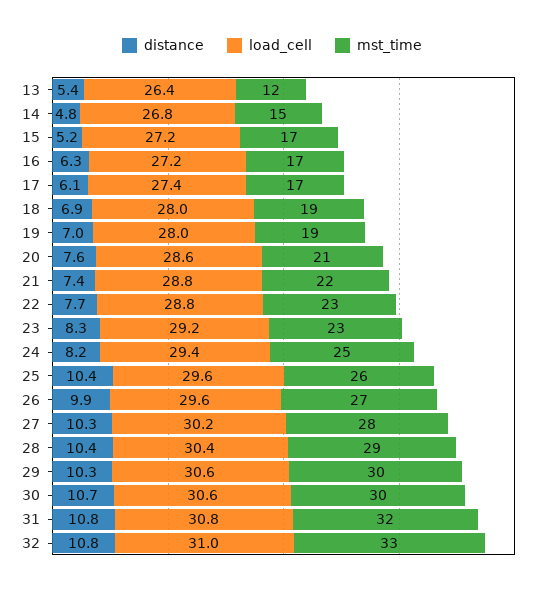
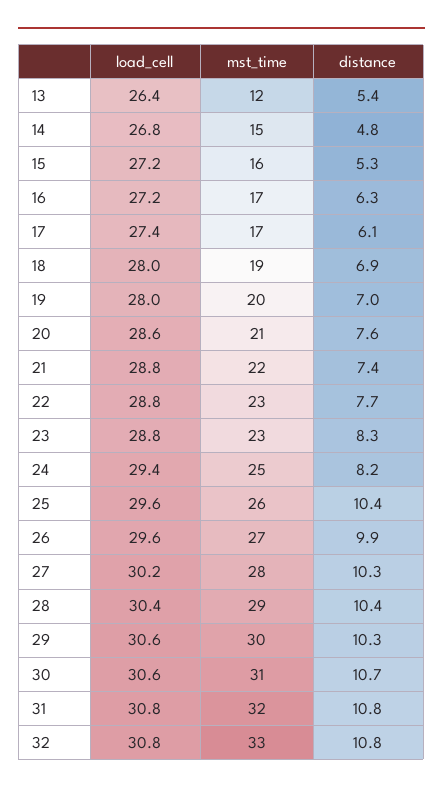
distance, 15: 5.2 -> 5.3
mst_time, 15: 17 -> 16
mst_time, 19: 19 -> 20
load_cell, 23: 29.2 -> 28.8
mst_time, 30: 30 -> 31
load_cell, 32: 31 -> 30.8

